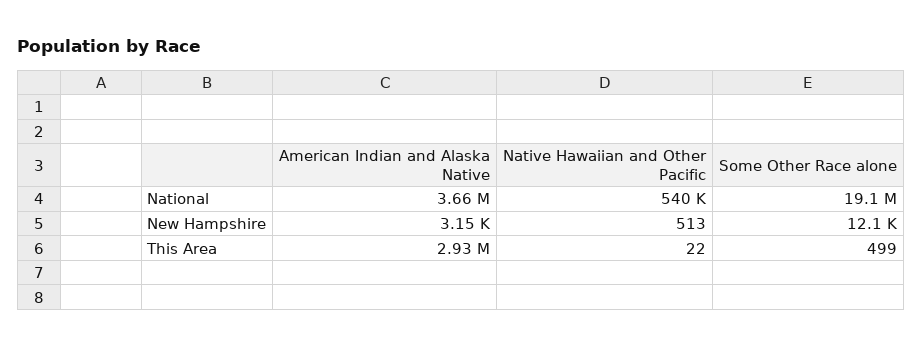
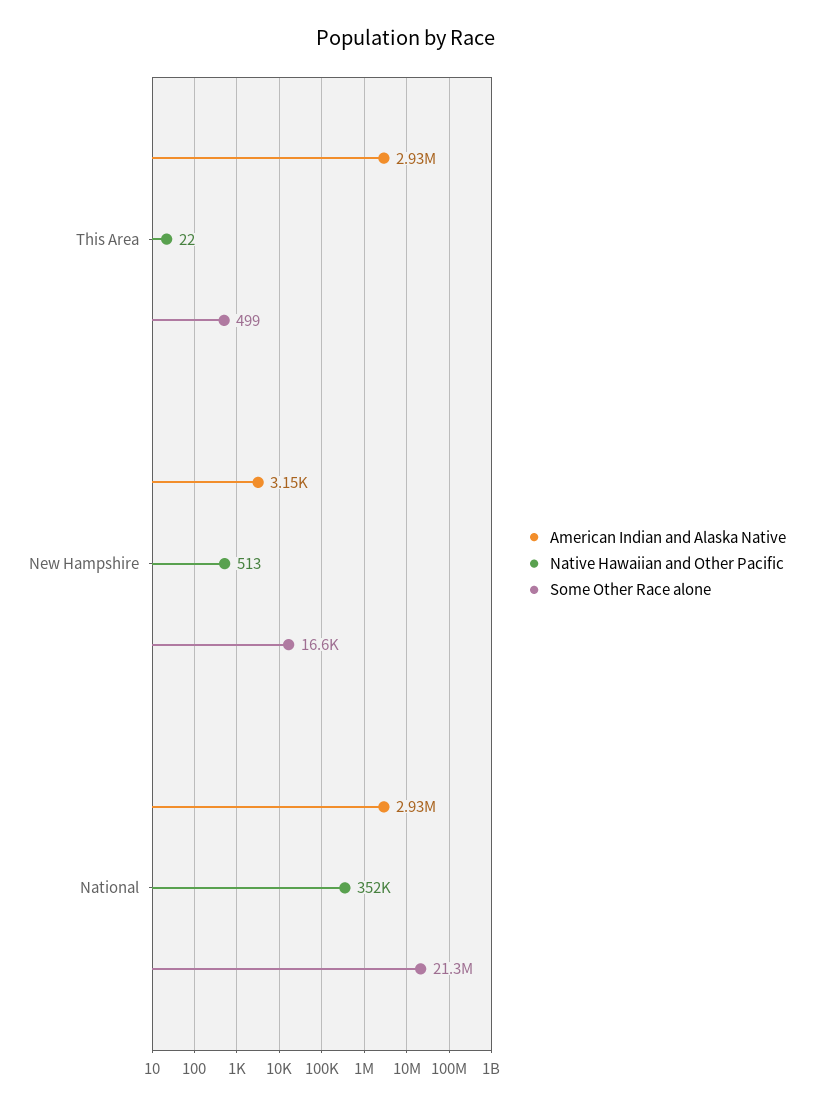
American Indian and Alaska Native, National: 3660000 -> 2930000
Native Hawaiian and Other Pacific, National: 540000 -> 352000
Some Other Race alone, National: 19100000 -> 21300000
Some Other Race alone, New Hampshire: 12100 -> 16600

